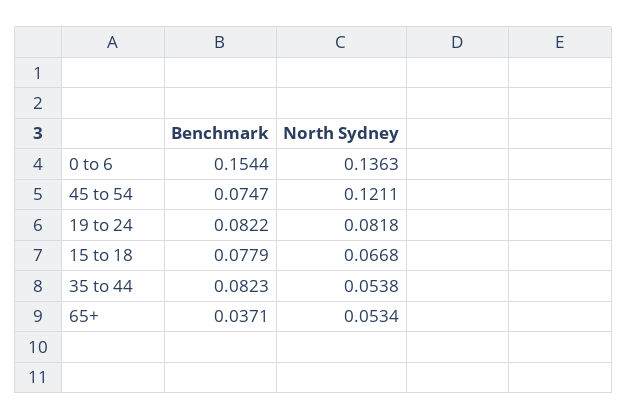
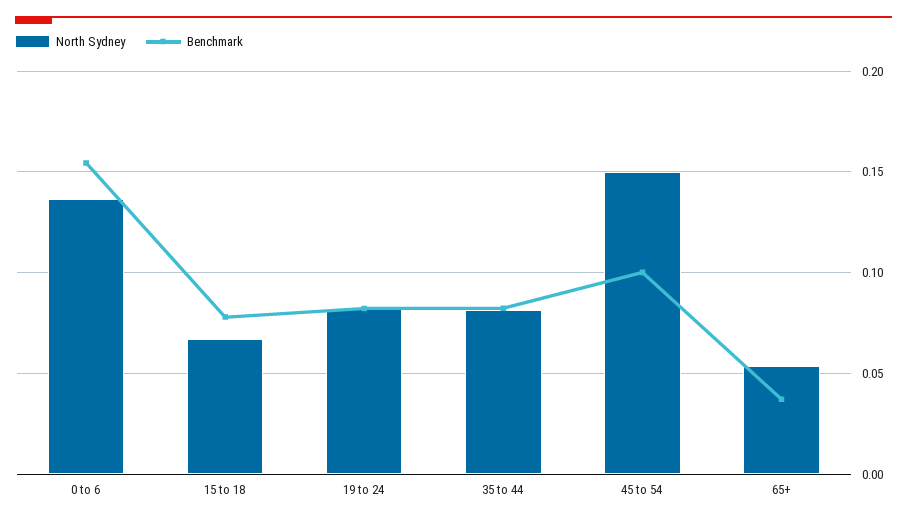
Benchmark, 45 to 54: 0.0747 -> 0.1
North Sydney, 45 to 54: 0.1211 -> 0.15
North Sydney, 35 to 44: 0.0538 -> 0.08

